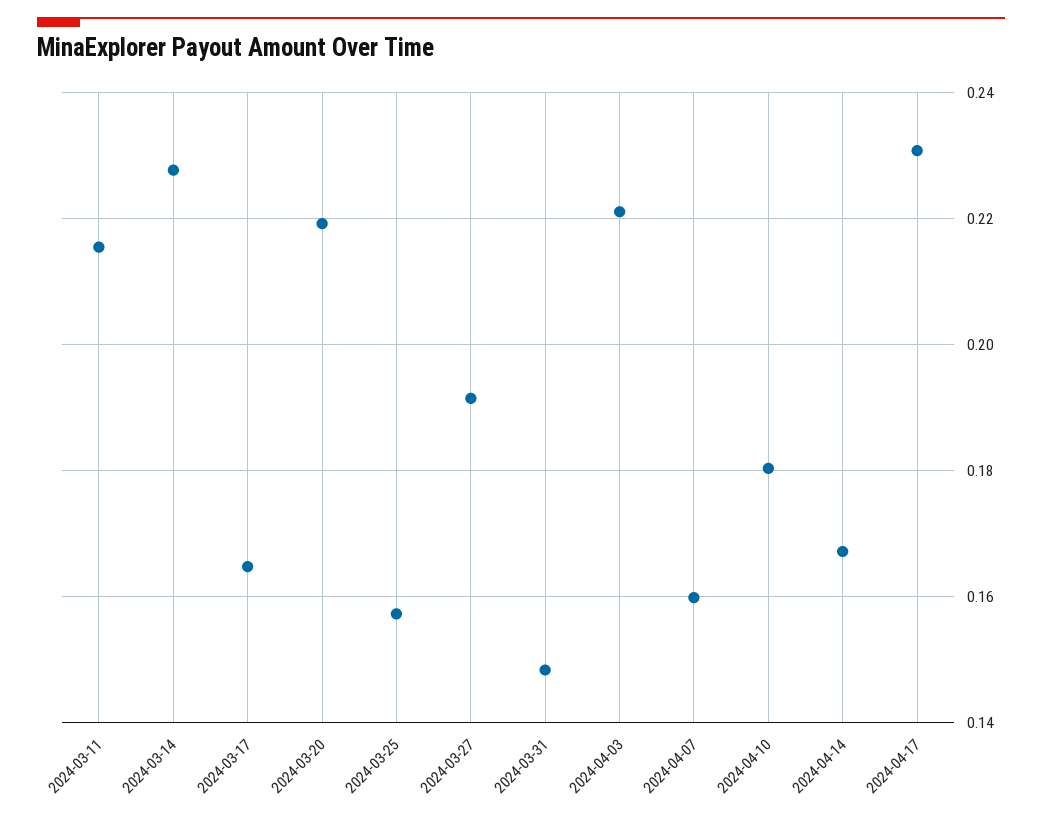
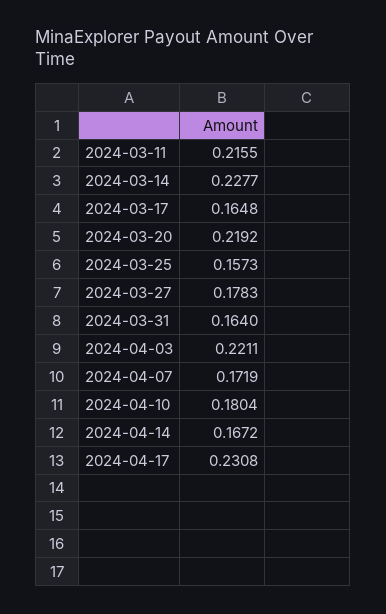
2024-03-27: 0.192 -> 0.1783
2024-03-31: 0.148 -> 0.164
2024-04-07: 0.16 -> 0.1719

